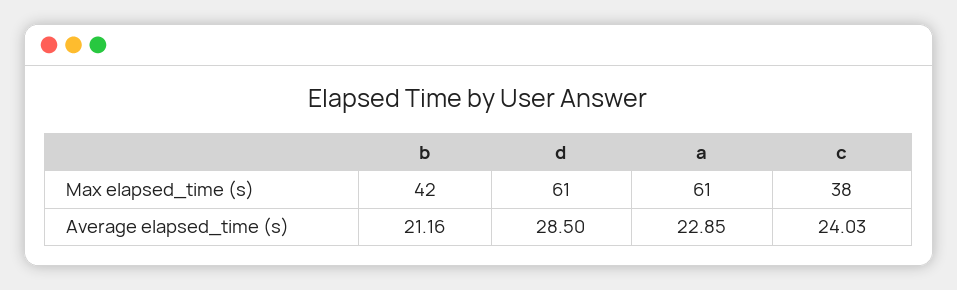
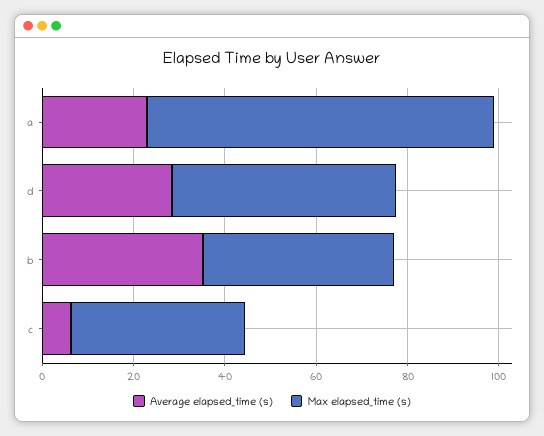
Max elapsed_time (s), d: 61 -> 50
Max elapsed_time (s), a: 61 -> 75
Average elapsed_time (s), b: 21.16 -> 35
Average elapsed_time (s), c: 24.03 -> 5

